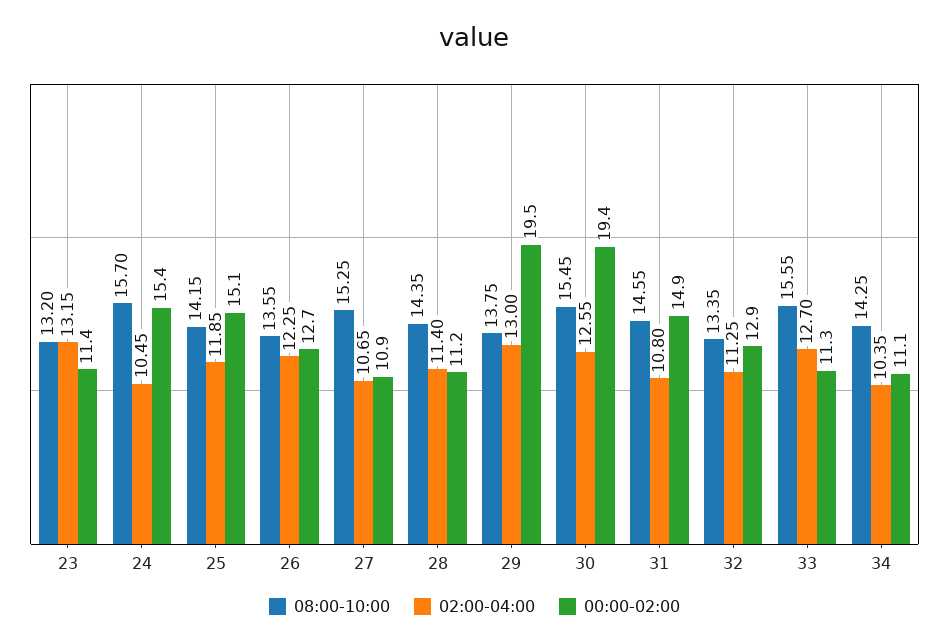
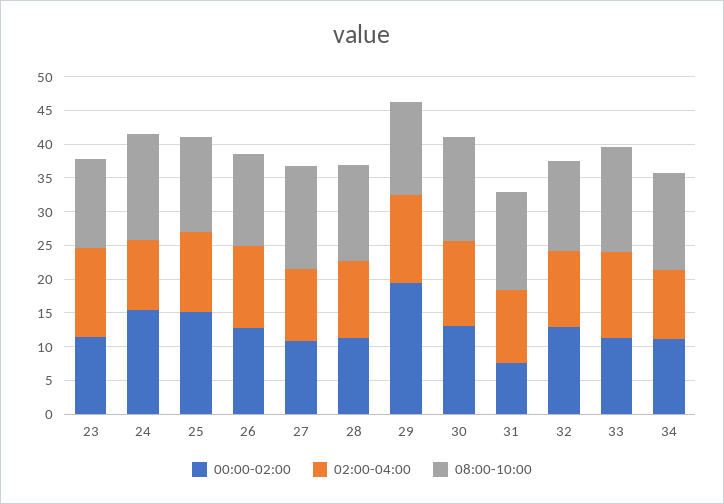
00:00-02:00, 30: 19.4 -> 12.5
00:00-02:00, 31: 14.9 -> 7.5

